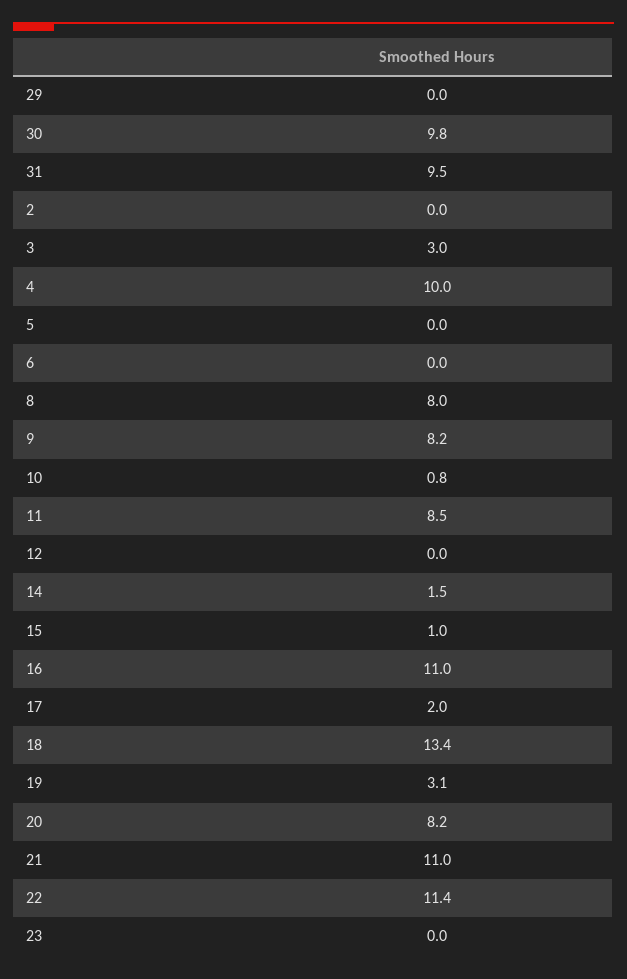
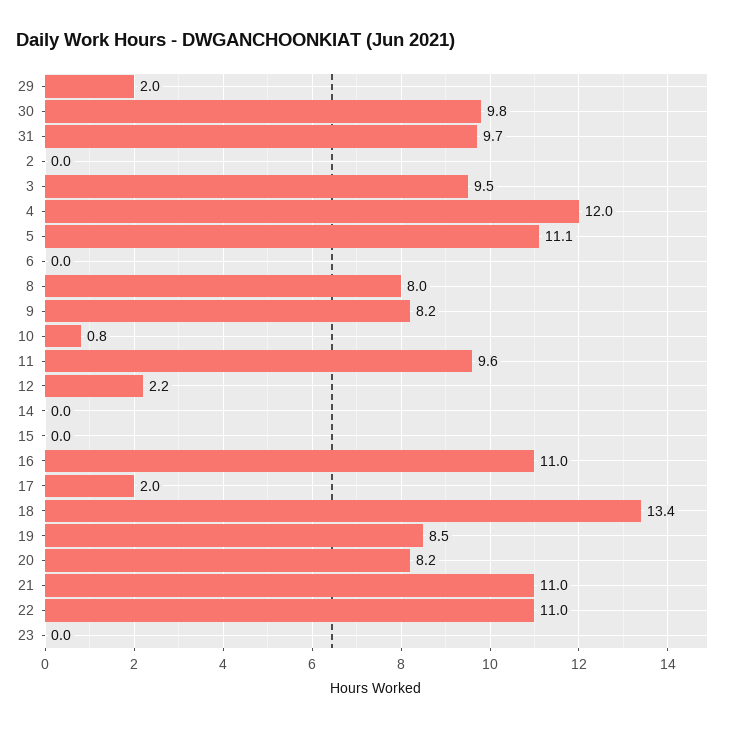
29: 0 -> 2
31: 9.5 -> 9.7
3: 3 -> 9.5
4: 10 -> 12
5: 0 -> 11.1
11: 8.5 -> 9.6
12: 0 -> 2.2
14: 1.5 -> 0
15: 1 -> 0
19: 3.1 -> 8.5
22: 11.4 -> 11

